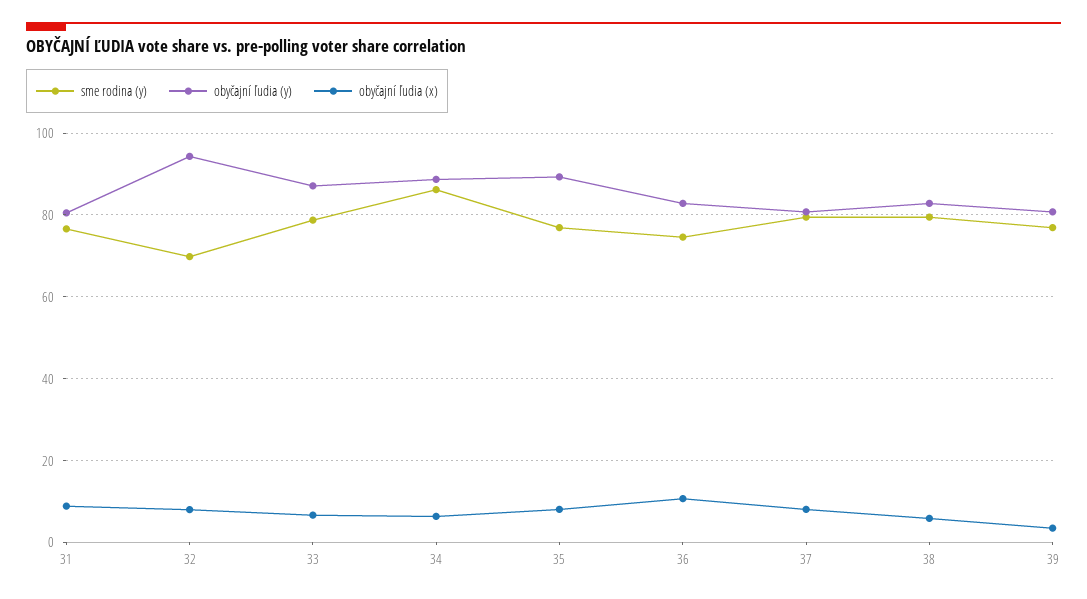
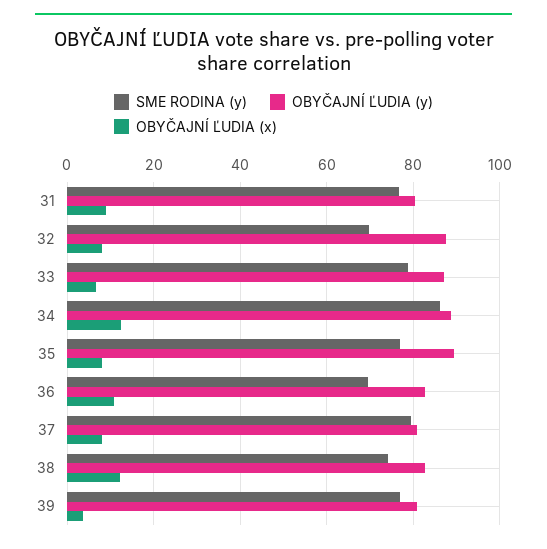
obyčajní ľudia (y), 32: 94 -> 88
obyčajní ľudia (x), 34: 6 -> 12
sme rodina (y), 36: 74 -> 70
sme rodina (y), 38: 80 -> 74
obyčajní ľudia (x), 38: 6 -> 12

